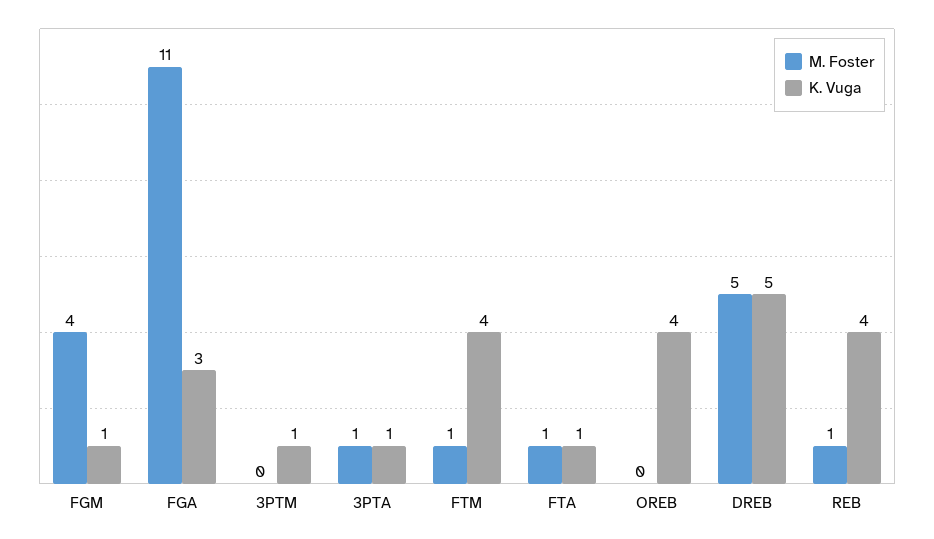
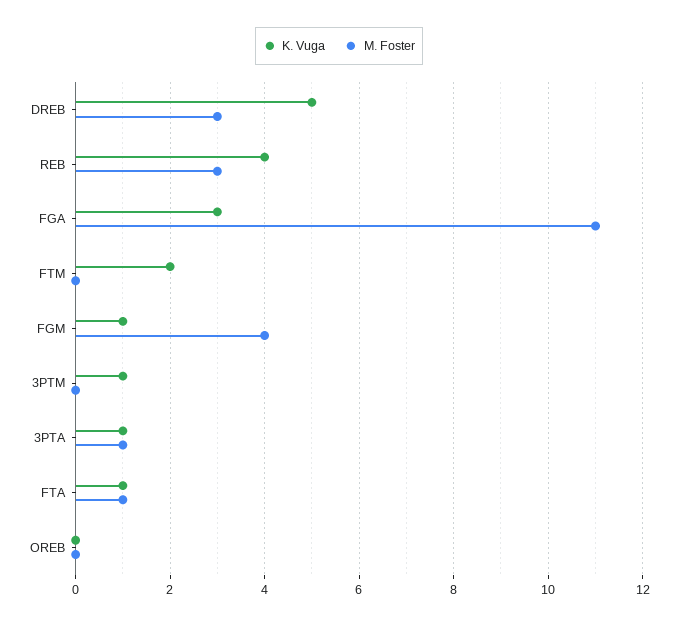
M. Foster, FTM: 1 -> 0
K. Vuga, FTM: 4 -> 2
K. Vuga, OREB: 4 -> 0
M. Foster, DREB: 5 -> 3
M. Foster, REB: 1 -> 3

